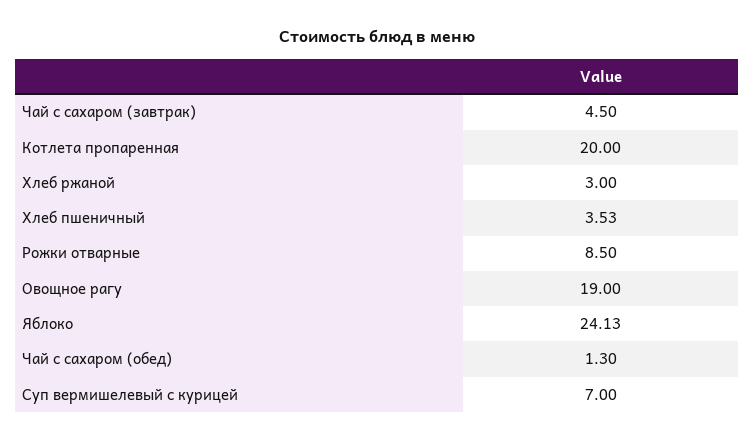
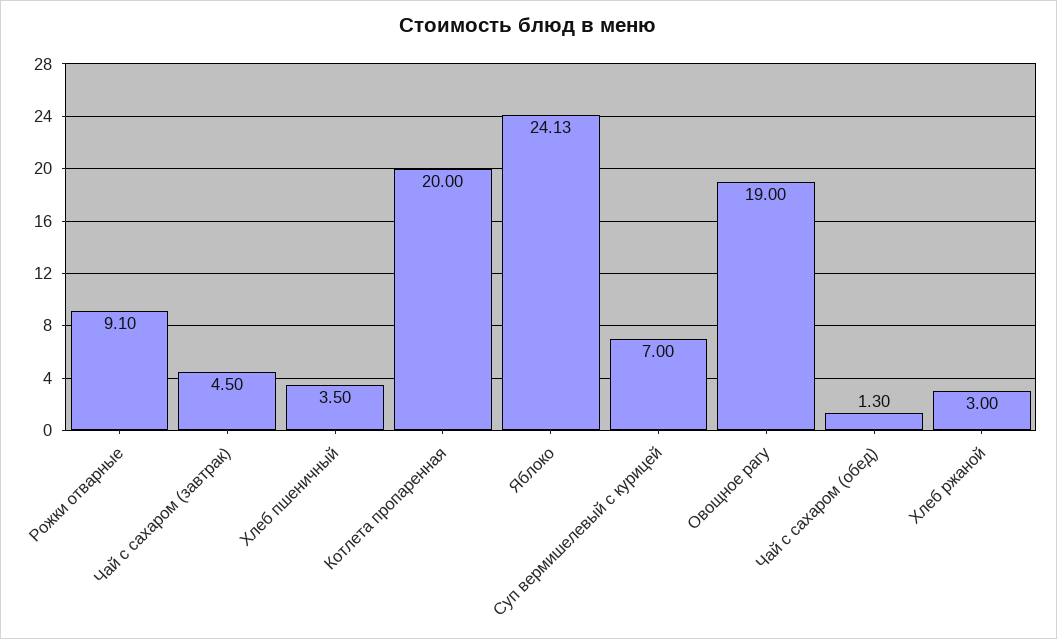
Хлеб пшеничный: 3.53 -> 3.5
Рожки отварные: 8.5 -> 9.1

